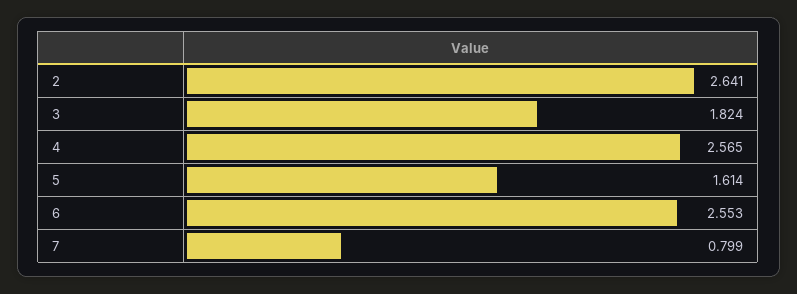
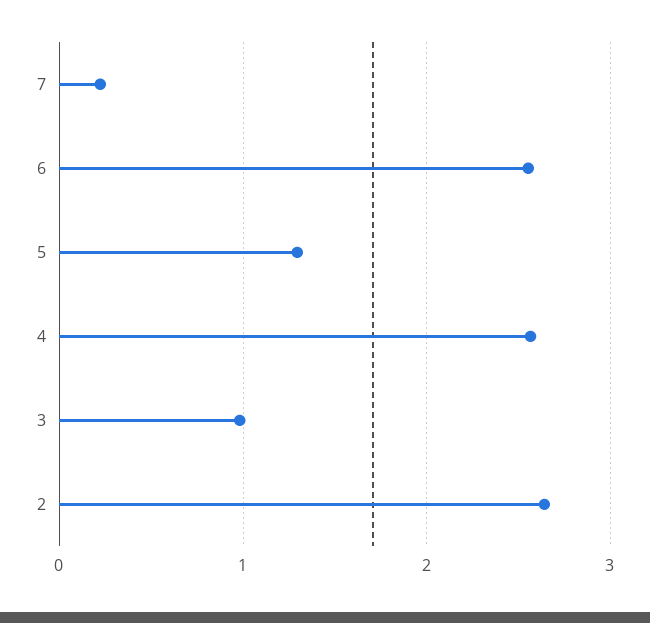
3: 1.824 -> 1
5: 1.614 -> 1.3
7: 0.799 -> 0.2

